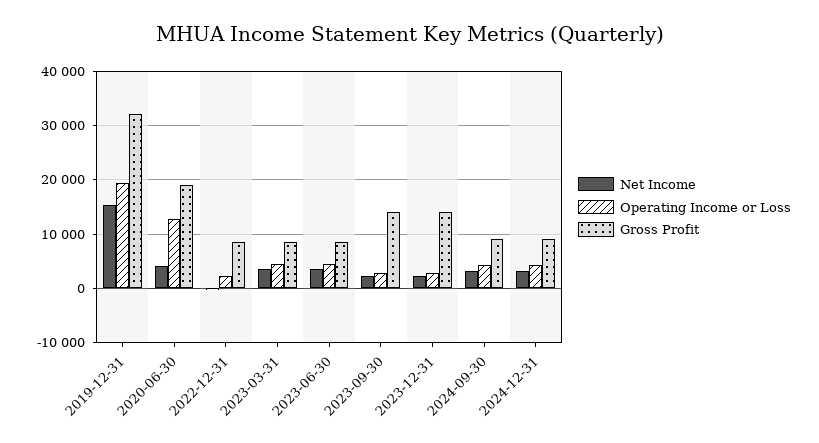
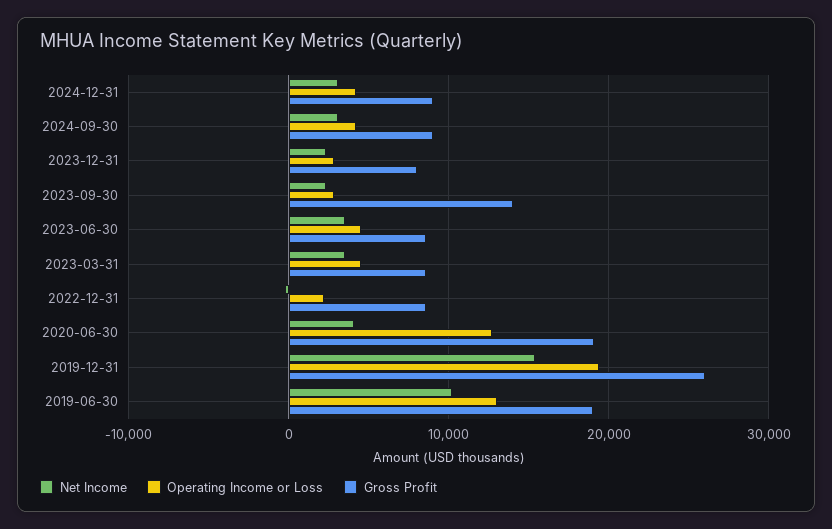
Gross Profit, 2019-12-31: 32000 -> 26000
Gross Profit, 2023-12-31: 14000 -> 8000
Net Income, 2019-06-30: none -> 10000
Operating Income or Loss, 2019-06-30: none -> 13000
Gross Profit, 2019-06-30: none -> 19000

